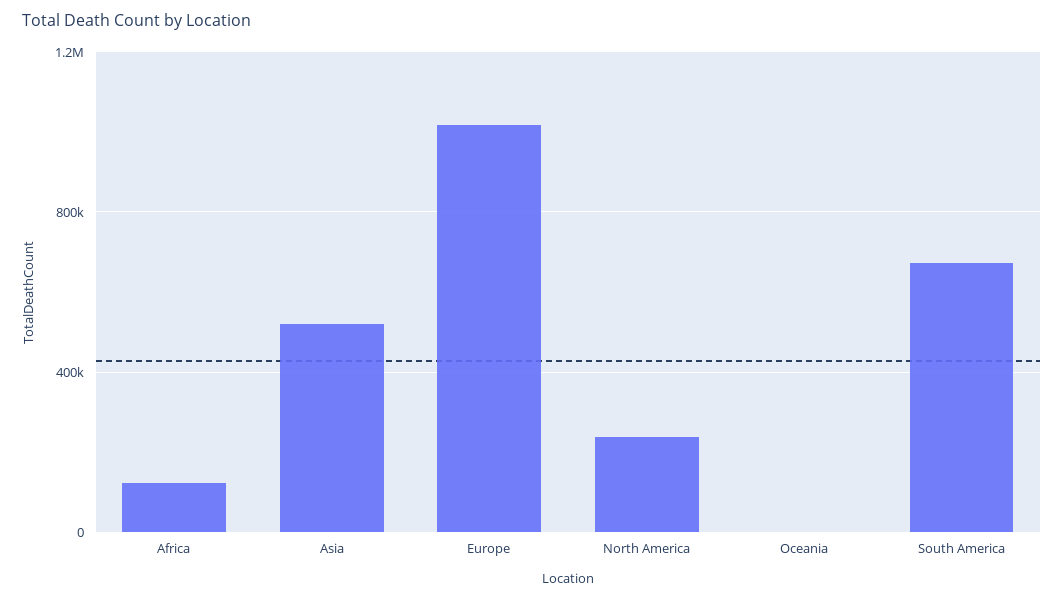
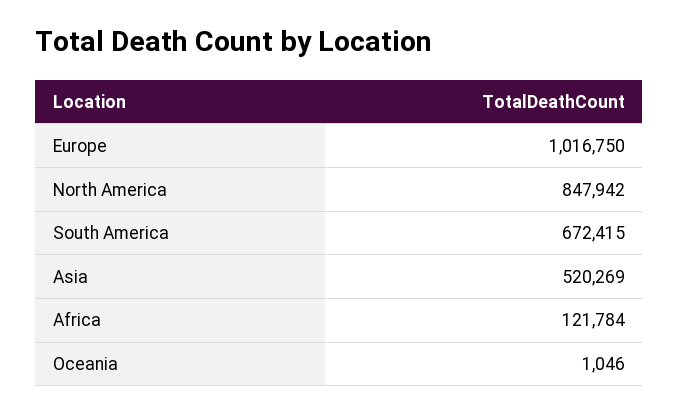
North America: 250000 -> 847942

